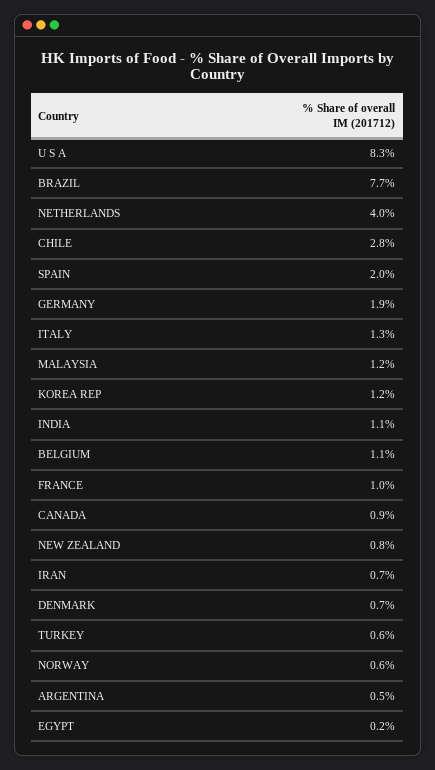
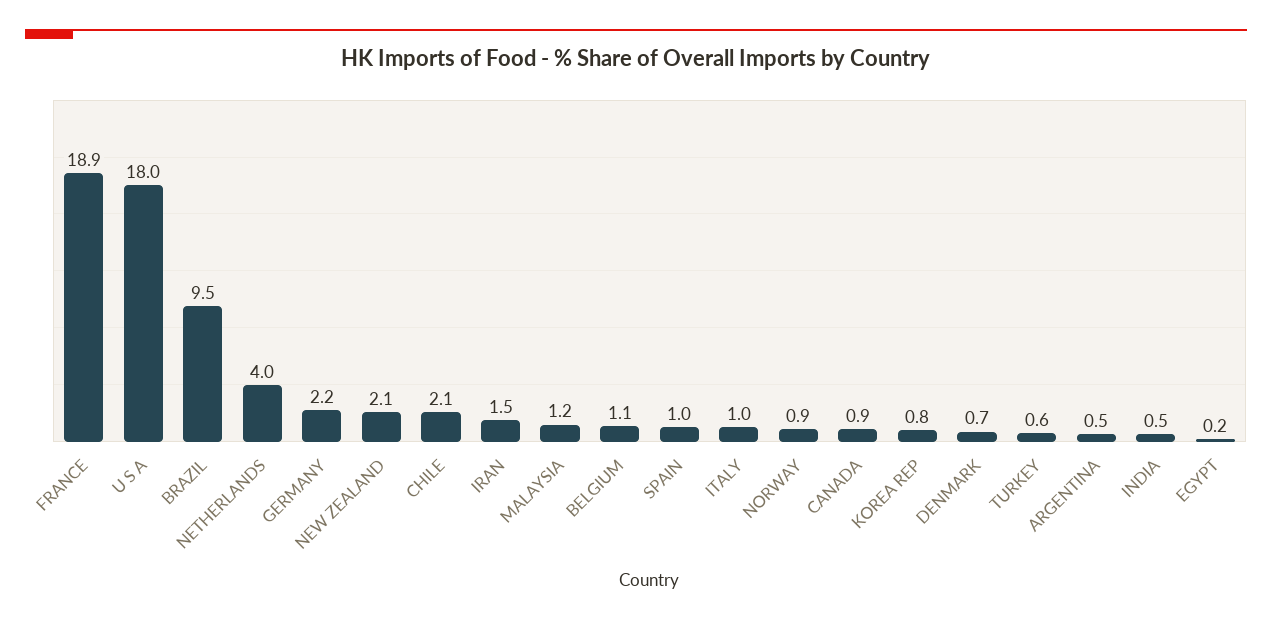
U S A: 8.3 -> 18
BRAZIL: 7.7 -> 9.5
CHILE: 2.8 -> 2.1
SPAIN: 2 -> 1
GERMANY: 1.9 -> 2.2
ITALY: 1.3 -> 1
KOREA REP: 1.2 -> 0.8
INDIA: 1.1 -> 0.5
FRANCE: 1 -> 18.9
NEW ZEALAND: 0.8 -> 2.1
IRAN: 0.7 -> 1.5
NORWAY: 0.6 -> 0.9

